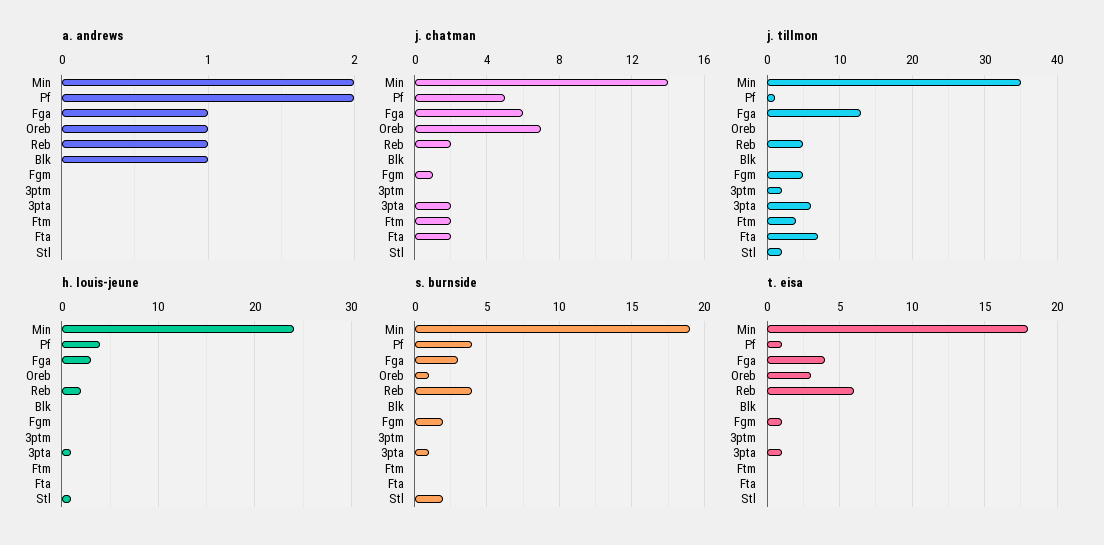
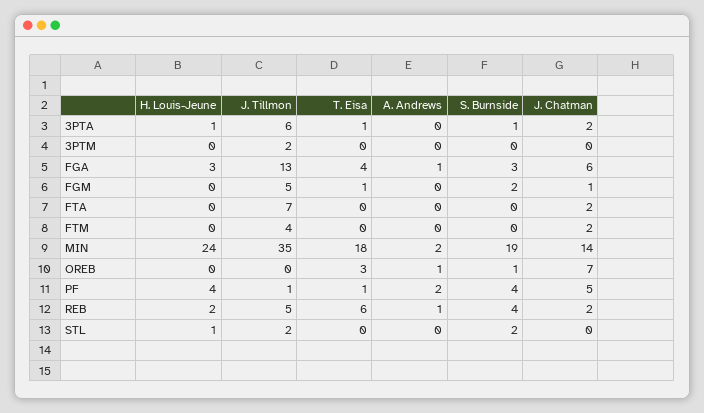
a. andrews, Blk: 1 -> none
j. chatman, Blk: 0 -> none
j. tillmon, Blk: 0 -> none
h. louis-jeune, Blk: 0 -> none
s. burnside, Blk: 0 -> none
t. eisa, Blk: 0 -> none

